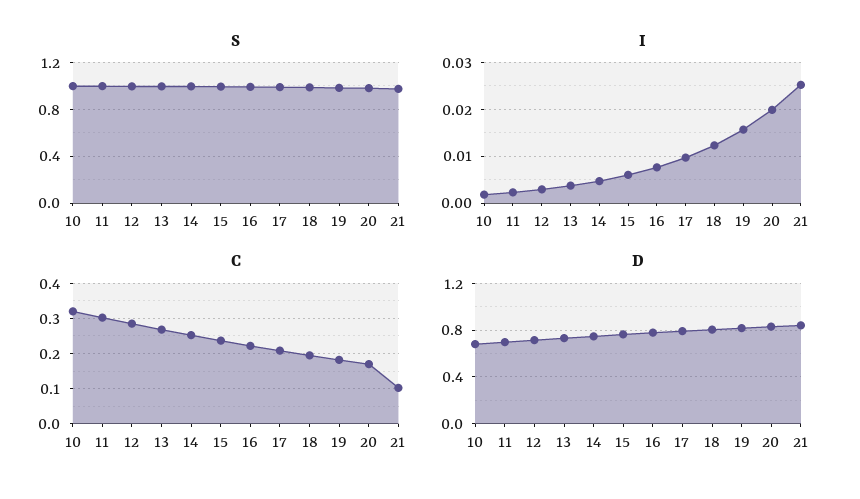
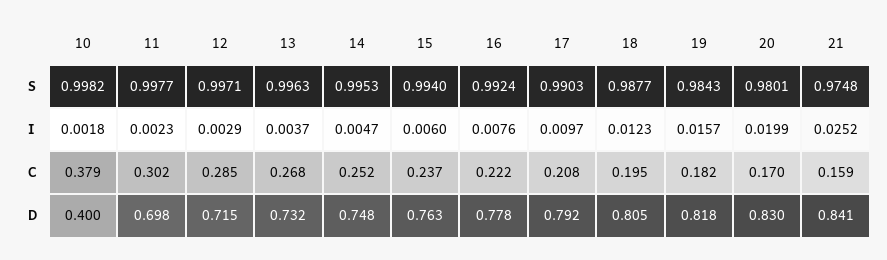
C, 10: 0.32 -> 0.379
C, 21: 0.1 -> 0.159
D, 10: 0.7 -> 0.4

